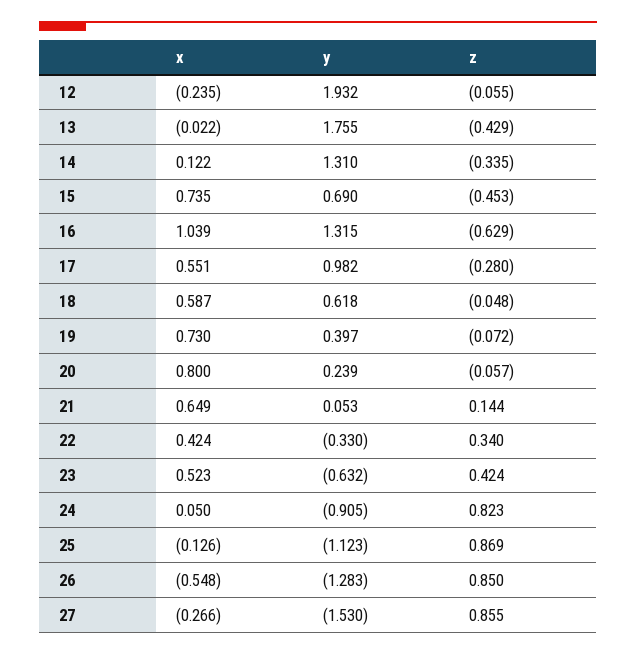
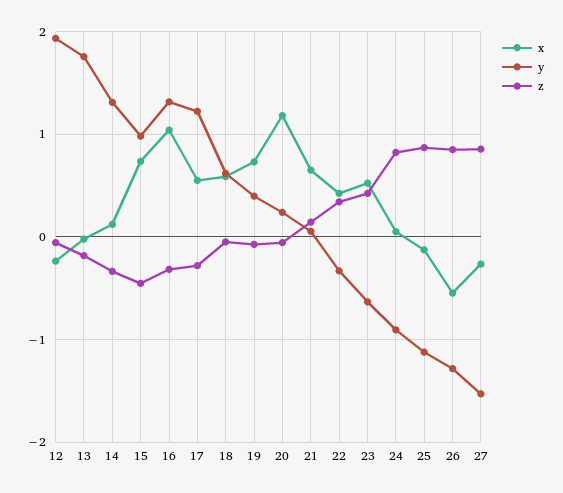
z, 13: -0.429 -> -0.2
y, 15: 0.69 -> 1
z, 16: -0.629 -> -0.3
y, 17: 0.982 -> 1.2
x, 20: 0.8 -> 1.2

